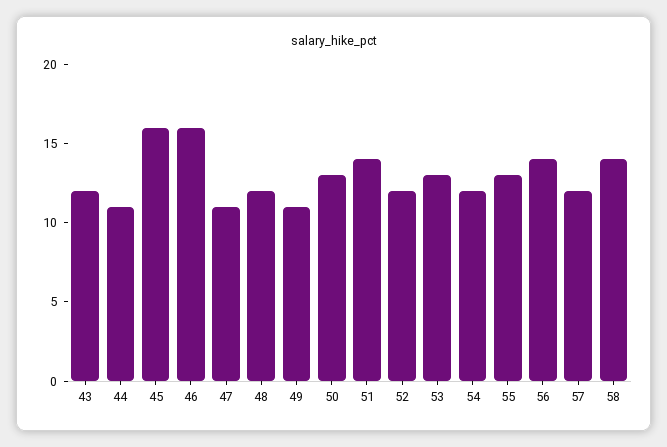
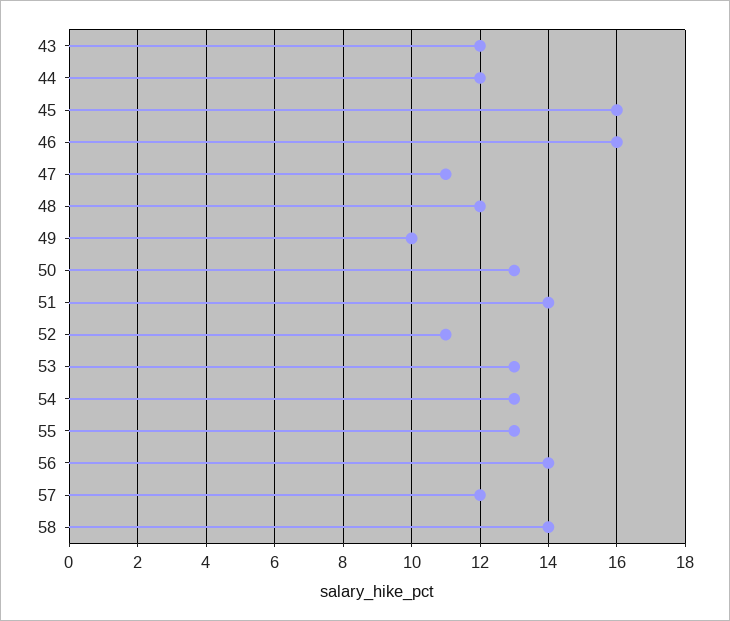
44: 11 -> 12
49: 11 -> 10
52: 12 -> 11
54: 12 -> 13

